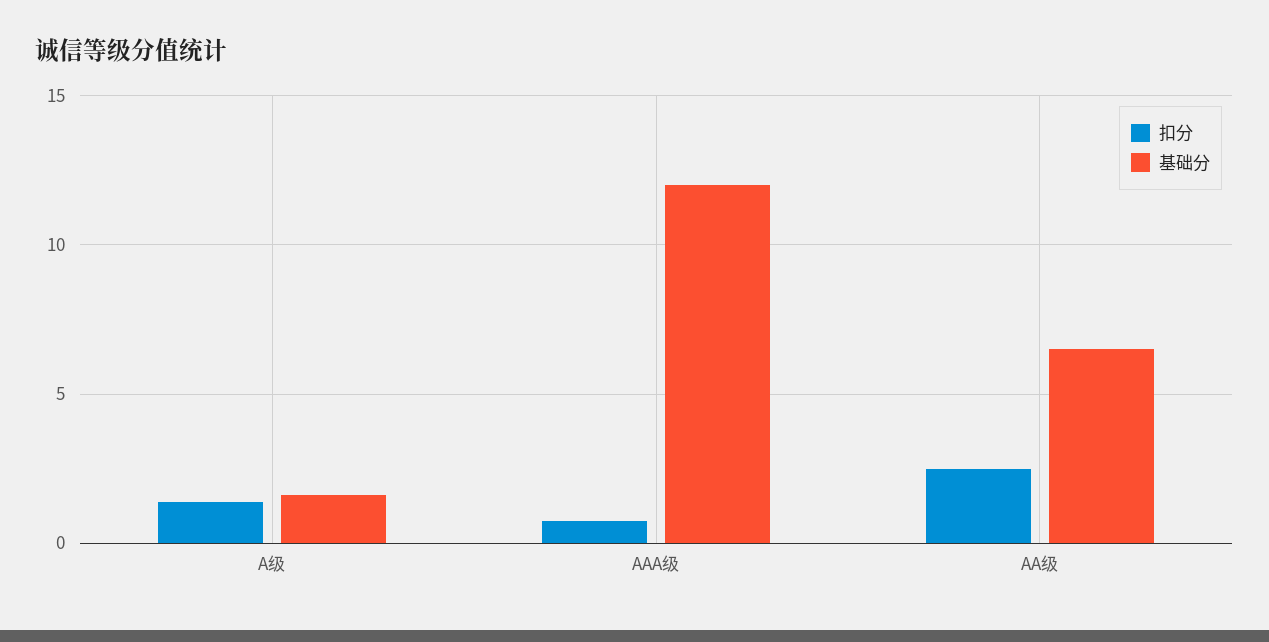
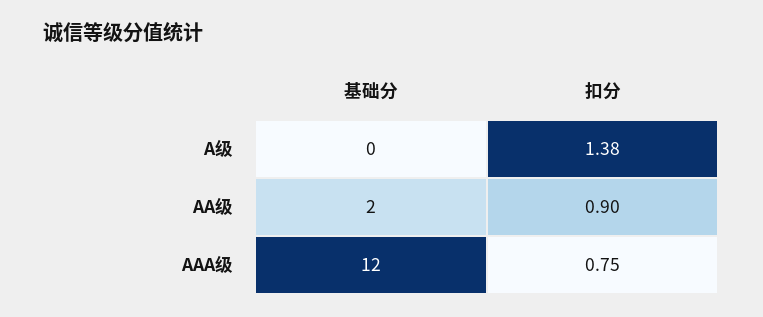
基础分, A级: 1.5 -> 0
扣分, AA级: 2.5 -> 0.9
基础分, AA级: 6.5 -> 2

